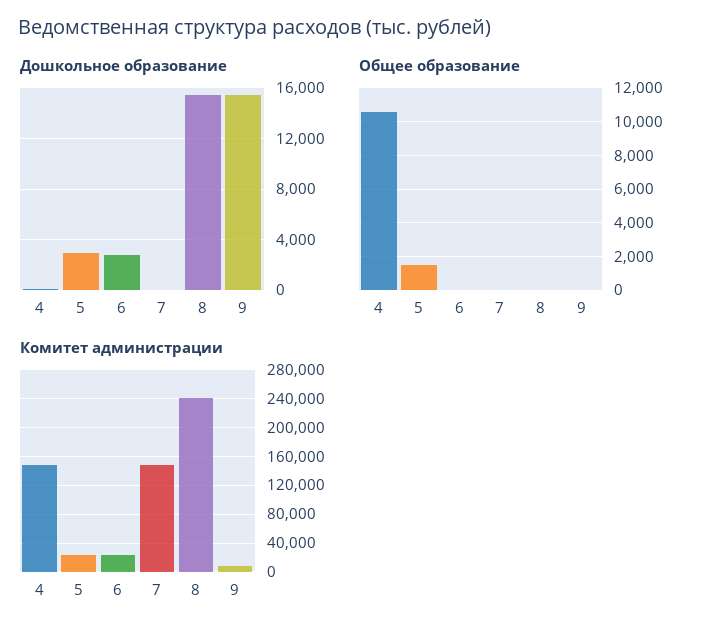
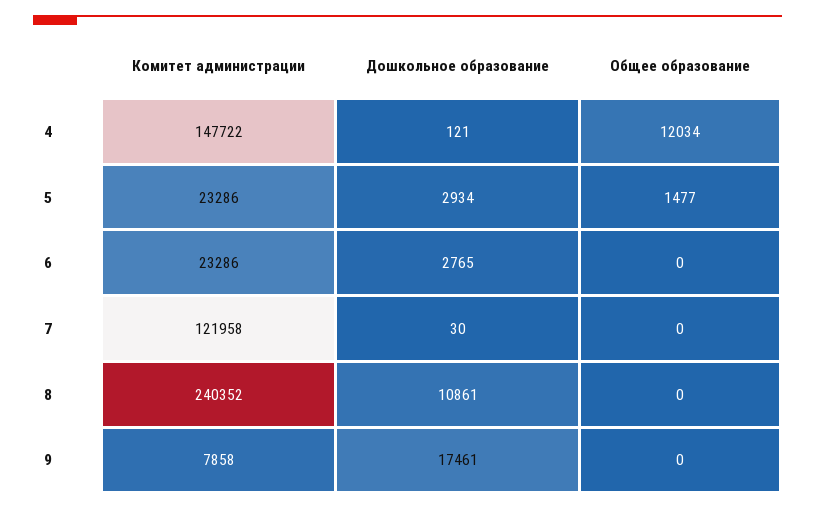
Дошкольное образование, 8: 15500 -> 10861
Дошкольное образование, 9: 15500 -> 17461
Общее образование, 4: 10500 -> 12034
Комитет администрации, 7: 150000 -> 121958

